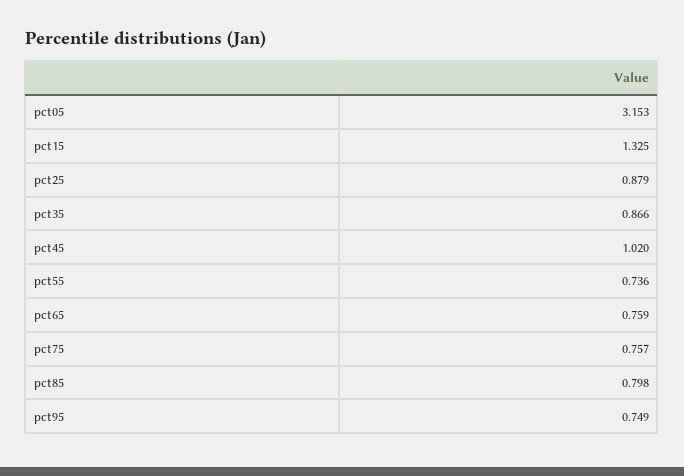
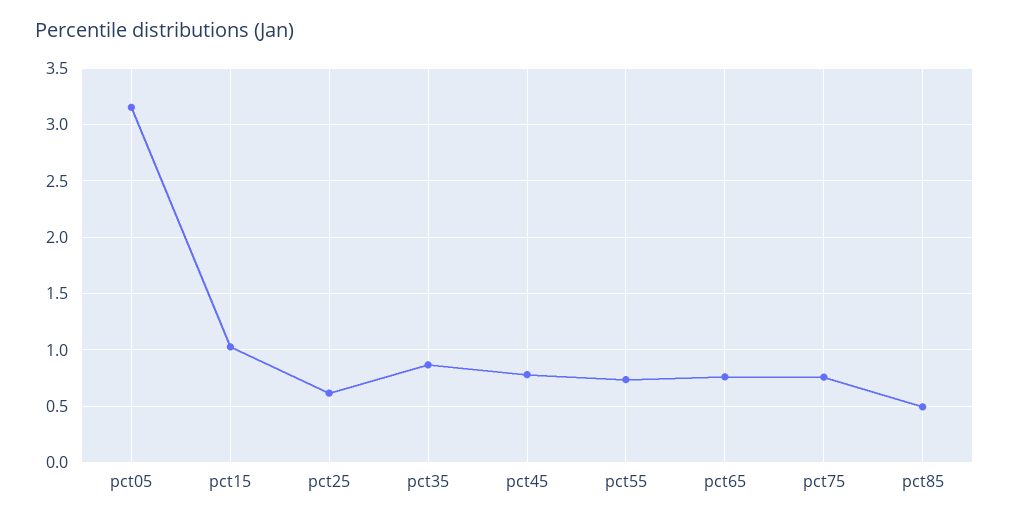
pct15: 1.325 -> 1
pct25: 0.879 -> 0.6
pct45: 1.02 -> 0.8
pct85: 0.798 -> 0.5
pct95: 0.749 -> none

